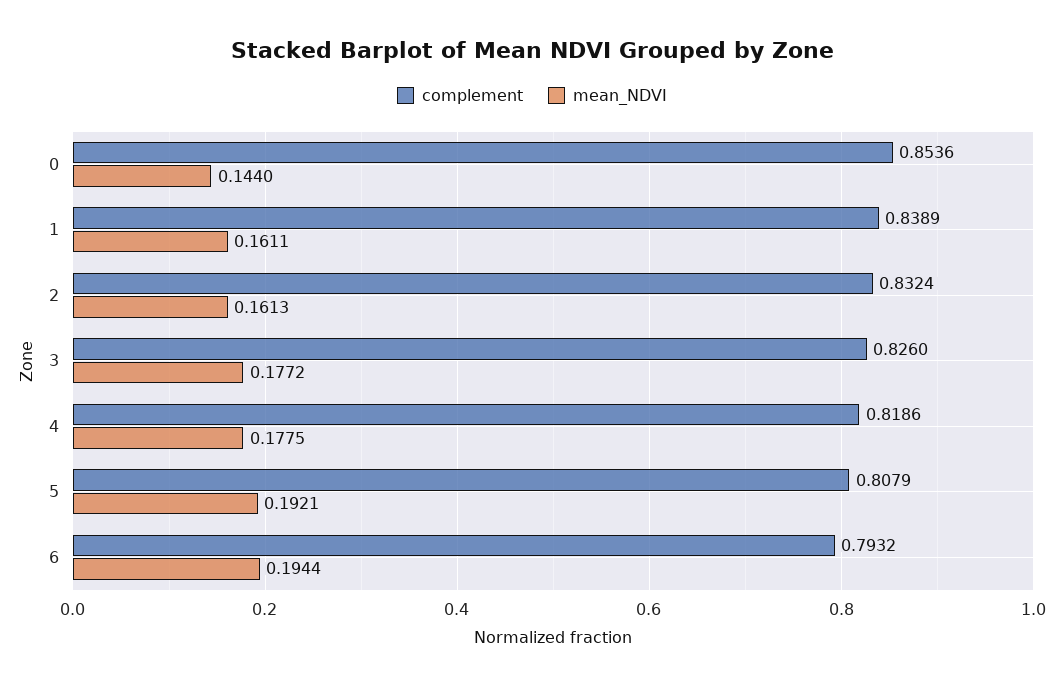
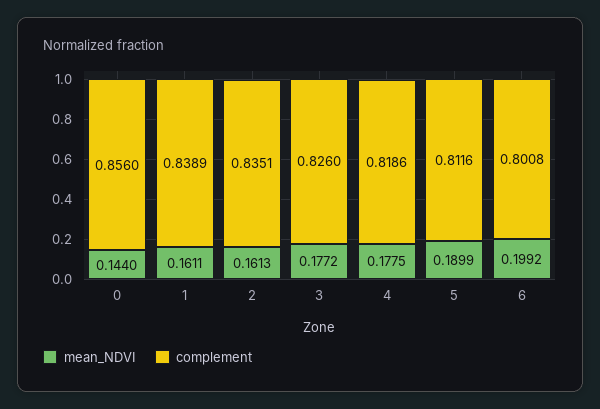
complement, 0: 0.8536 -> 0.856
complement, 2: 0.8324 -> 0.8351
complement, 5: 0.8079 -> 0.8116
mean_NDVI, 5: 0.1921 -> 0.1899
complement, 6: 0.7932 -> 0.8008
mean_NDVI, 6: 0.1944 -> 0.1992

